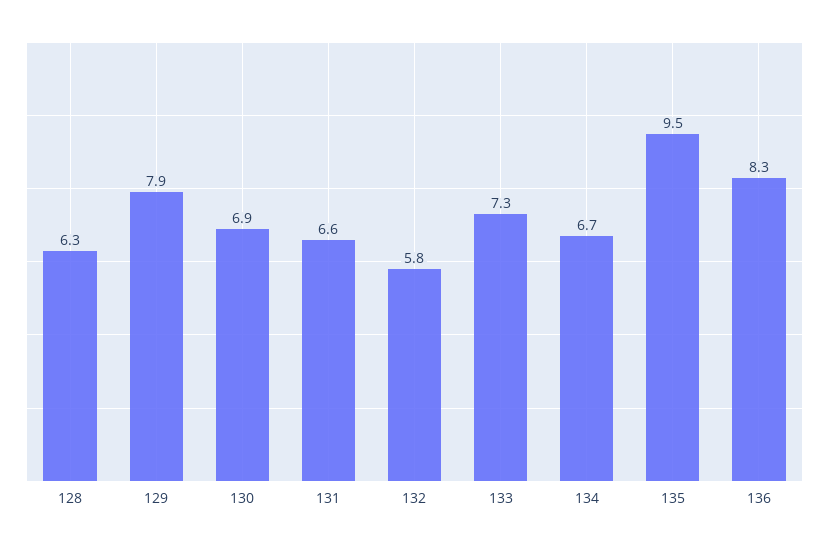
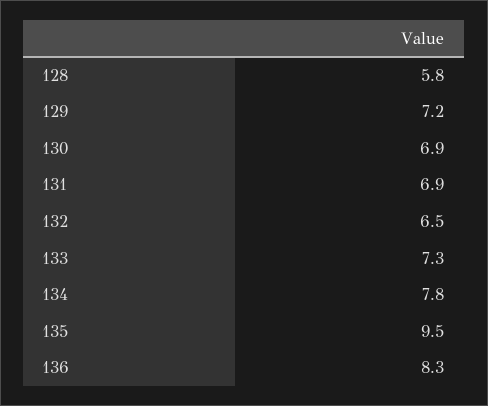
128: 6.3 -> 5.8
129: 7.9 -> 7.2
131: 6.6 -> 6.9
132: 5.8 -> 6.5
134: 6.7 -> 7.8

